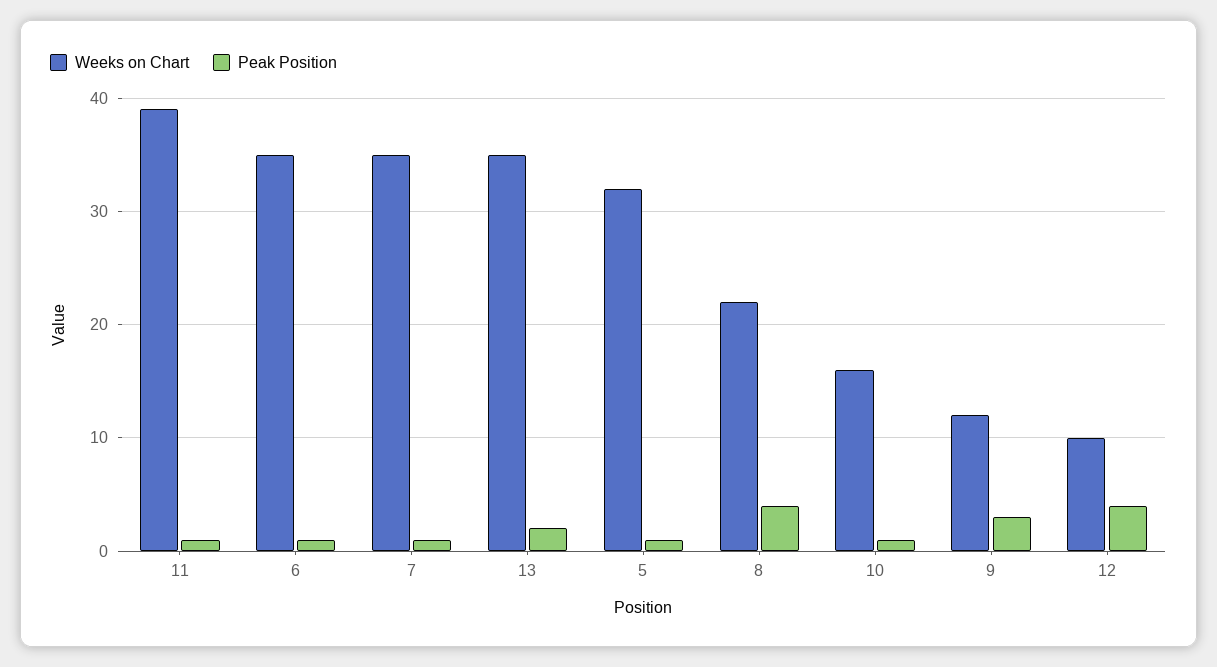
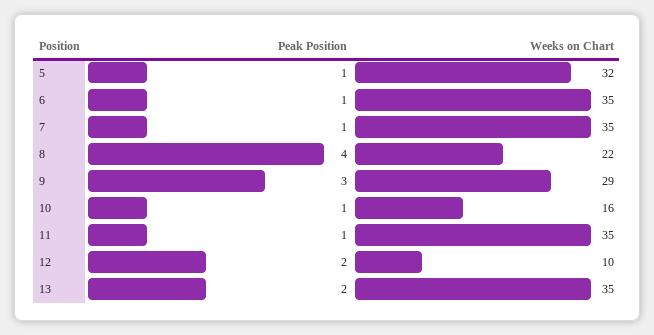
Weeks on Chart, 11: 39 -> 35
Weeks on Chart, 9: 12 -> 29
Peak Position, 12: 4 -> 2

